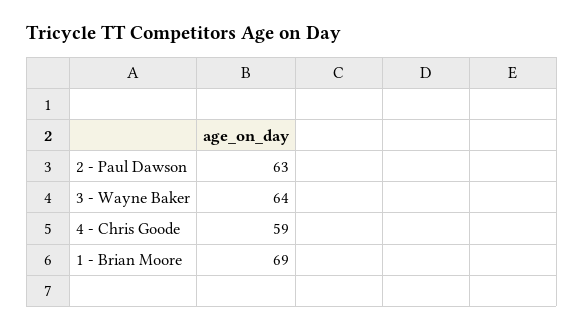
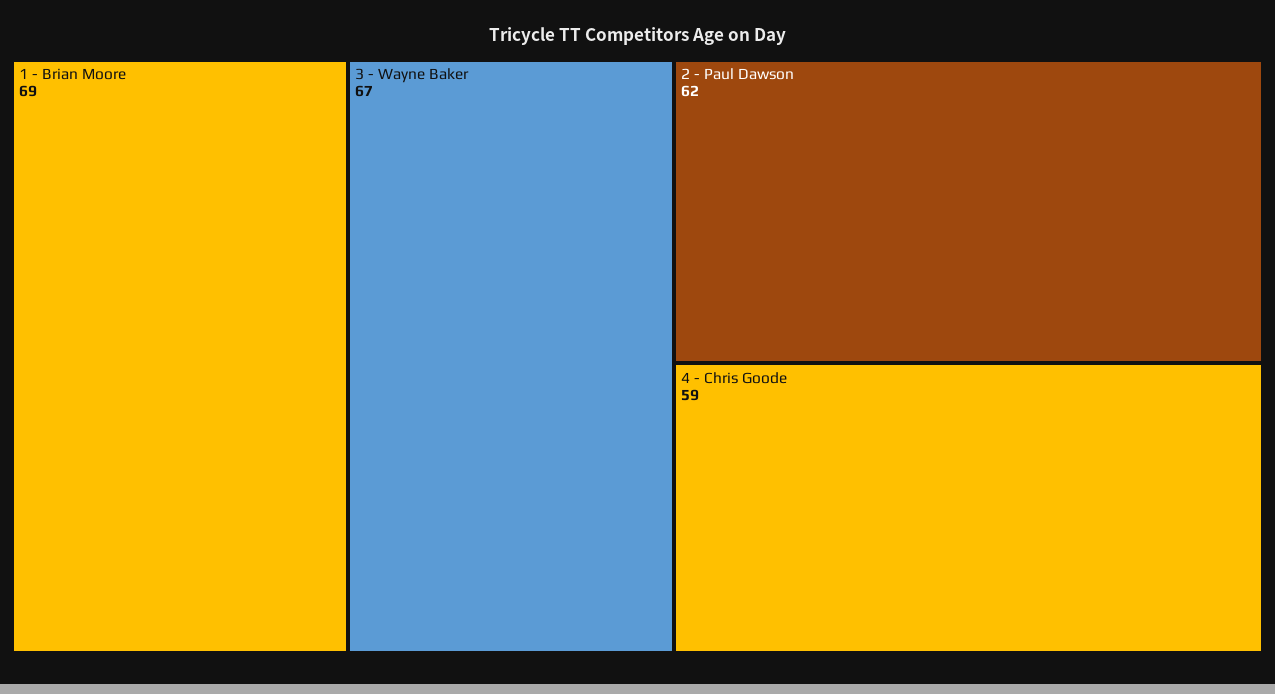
2 - Paul Dawson: 63 -> 62
3 - Wayne Baker: 64 -> 67

